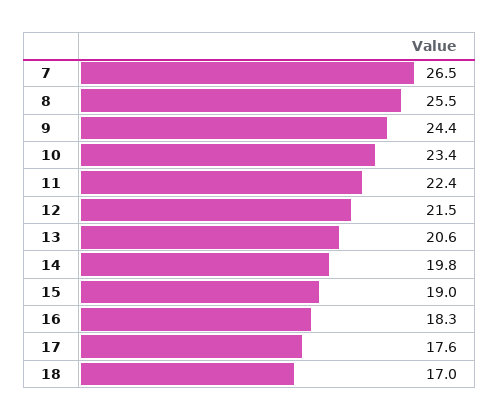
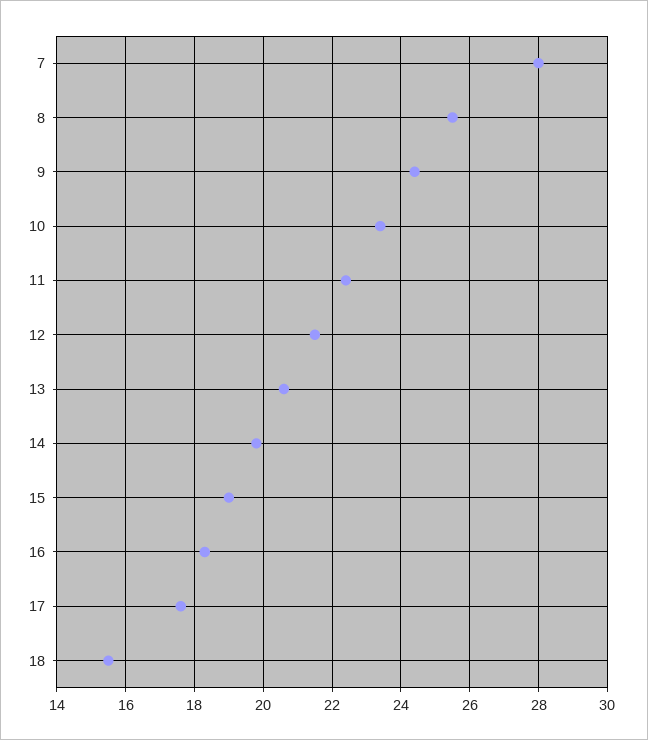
7: 26.5 -> 28
18: 17 -> 15.5

